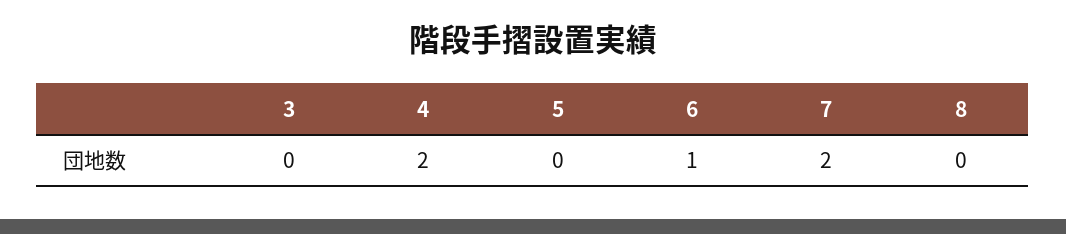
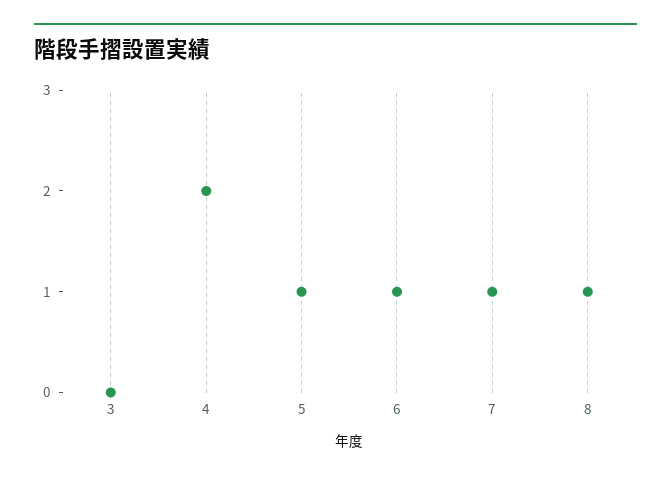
5: 0 -> 1
7: 2 -> 1
8: 0 -> 1

